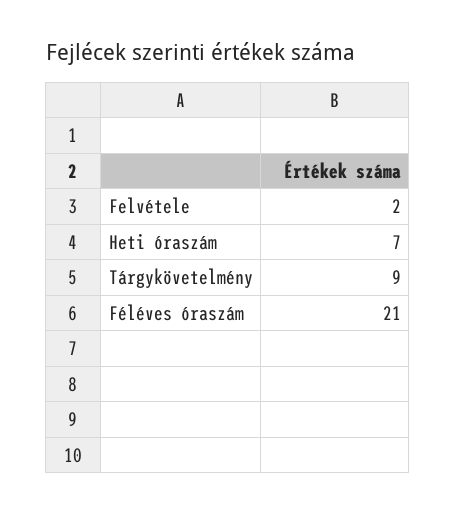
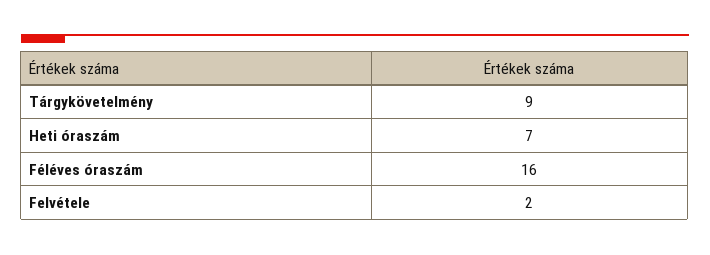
Féléves óraszám: 21 -> 16

